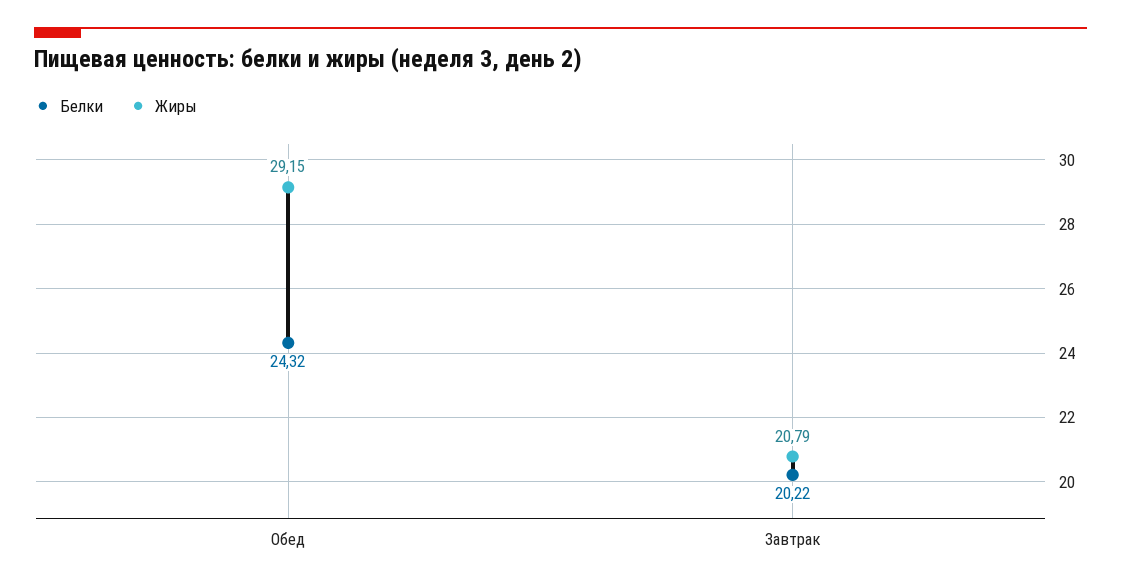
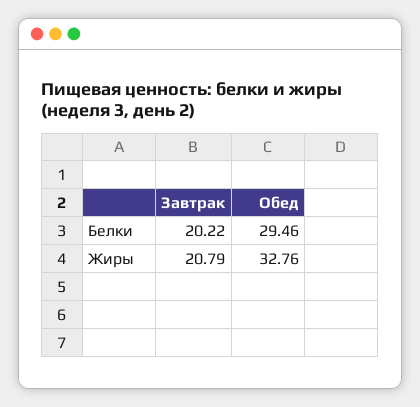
Белки, Обед: 24.32 -> 29.46
Жиры, Обед: 29.15 -> 32.76

